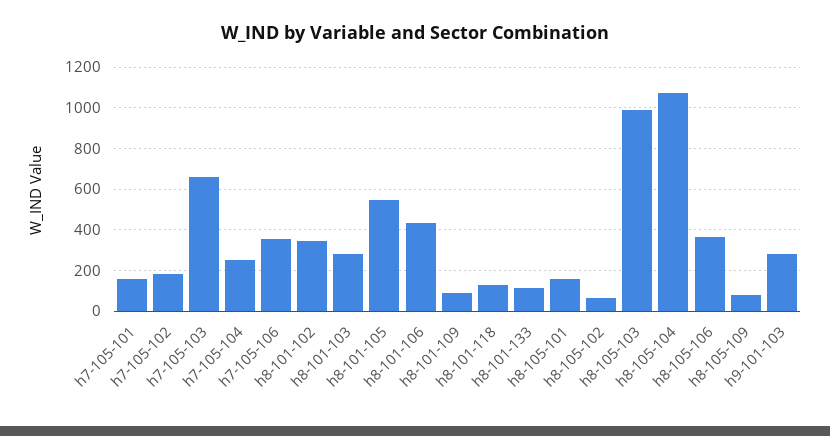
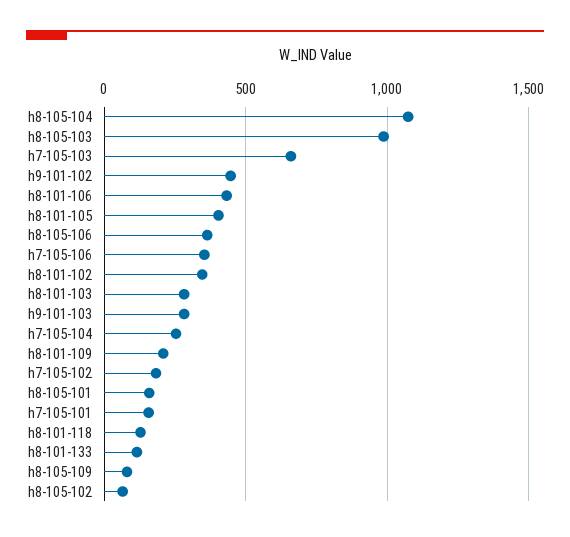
h8-101-105: 550 -> 400
h8-101-109: 100 -> 200
h9-101-102: none -> 450

